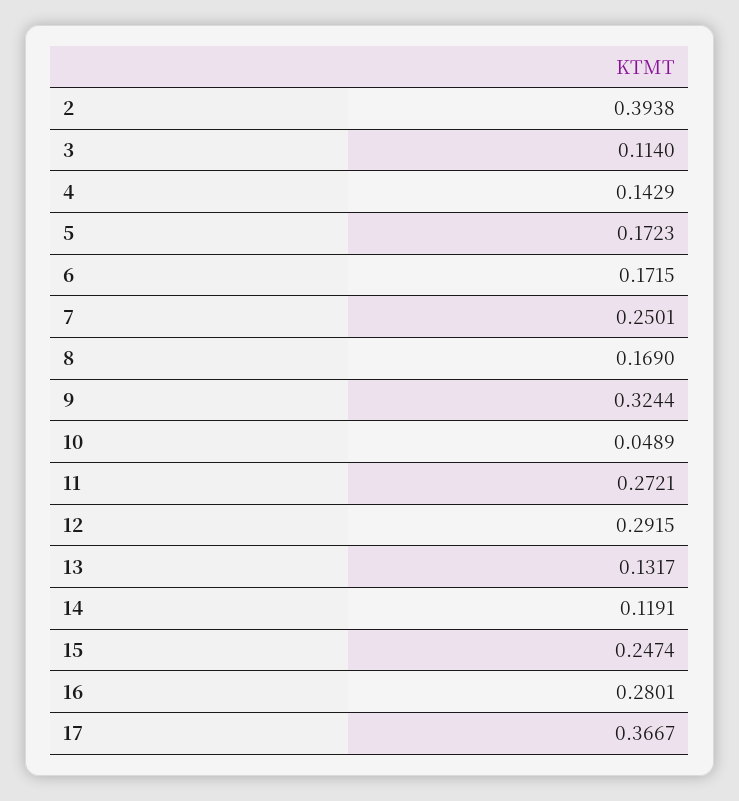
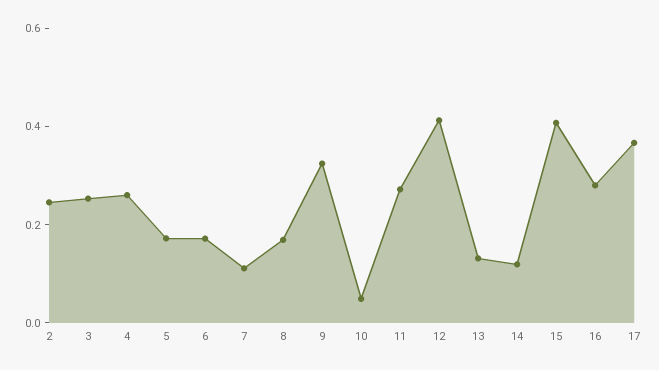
2: 0.3938 -> 0.25
3: 0.114 -> 0.25
4: 0.1429 -> 0.25
7: 0.2501 -> 0.1
12: 0.2915 -> 0.4
15: 0.2474 -> 0.4

